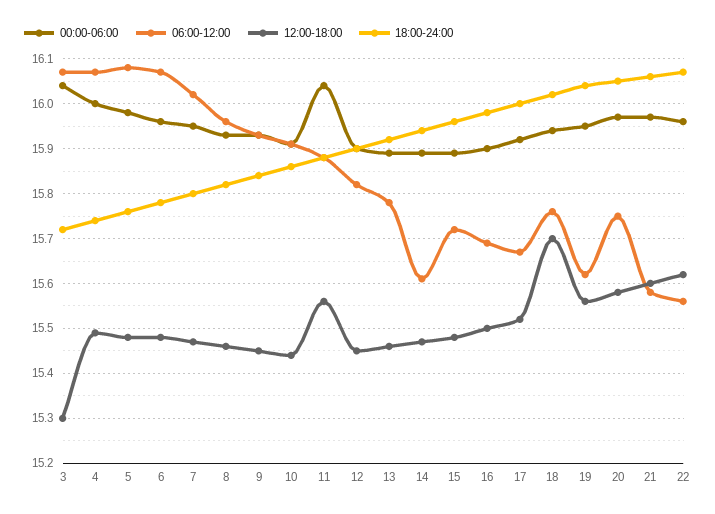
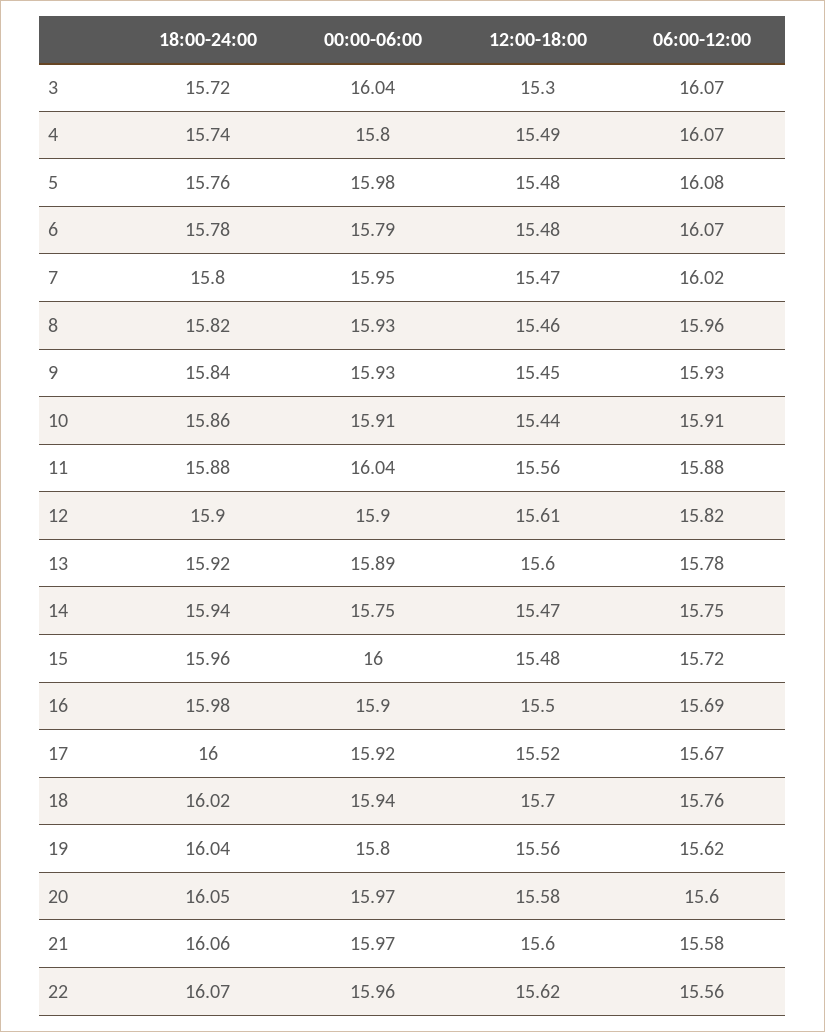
00:00-06:00, 4: 16 -> 15.8
00:00-06:00, 6: 15.95 -> 15.79
12:00-18:00, 12: 15.45 -> 15.61
12:00-18:00, 13: 15.45 -> 15.6
00:00-06:00, 14: 15.9 -> 15.75
06:00-12:00, 14: 15.6 -> 15.75
00:00-06:00, 15: 15.9 -> 16
00:00-06:00, 19: 15.95 -> 15.8
06:00-12:00, 20: 15.75 -> 15.6

